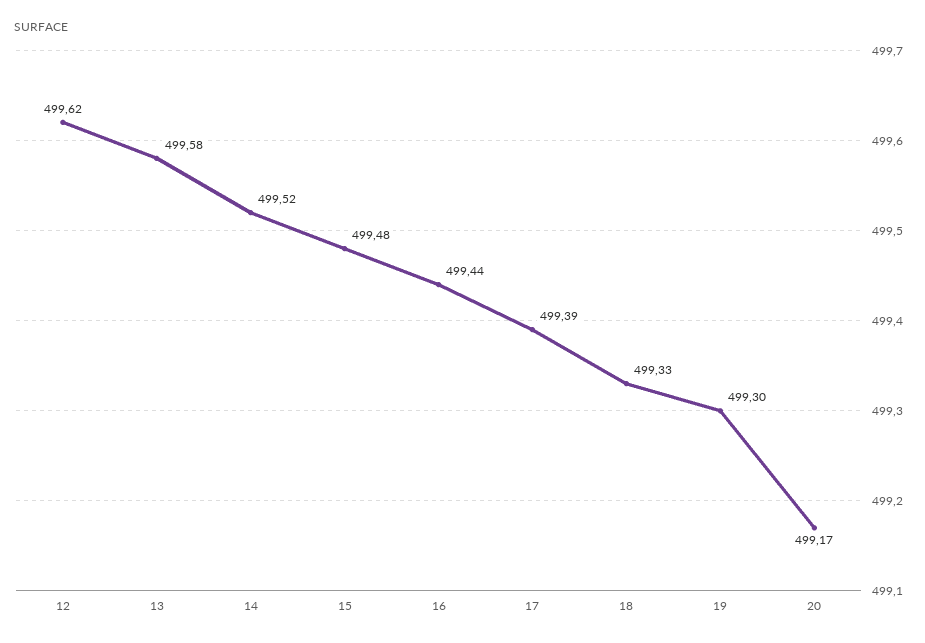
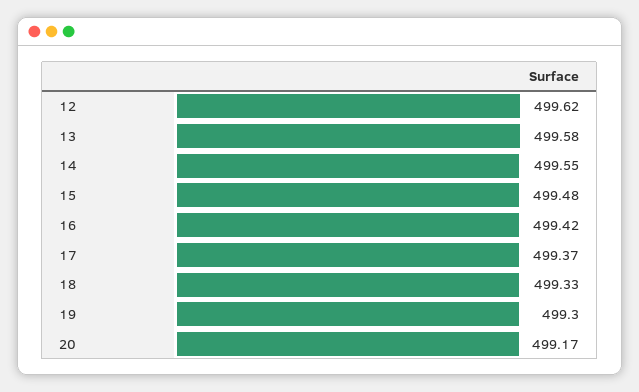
14: 499.52 -> 499.55
16: 499.44 -> 499.42
17: 499.39 -> 499.37

